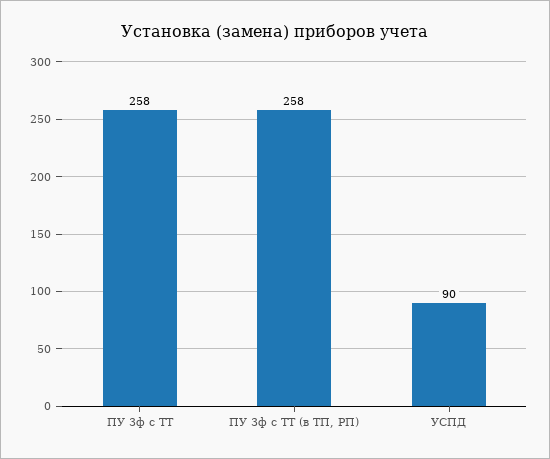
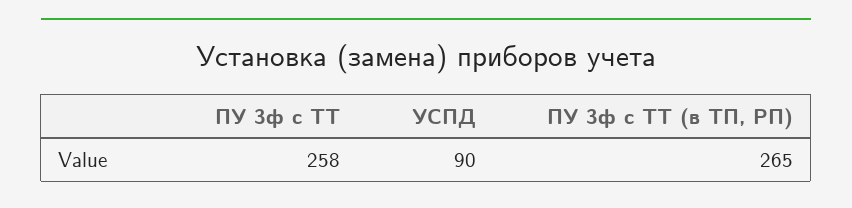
ПУ 3ф с ТТ (в ТП, РП): 258 -> 265

